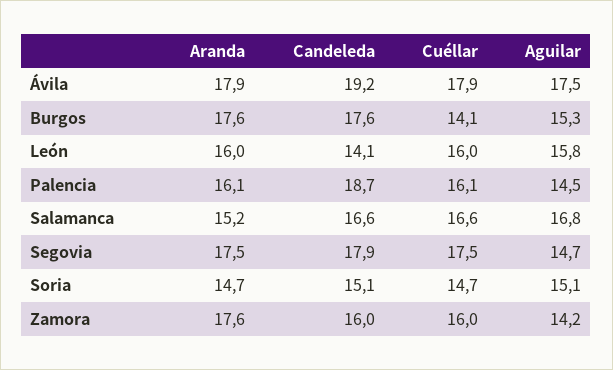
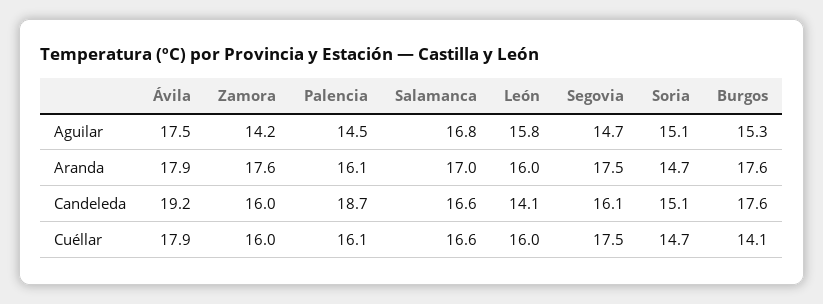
Aranda, Salamanca: 15.2 -> 17
Candeleda, Segovia: 17.9 -> 16.1

